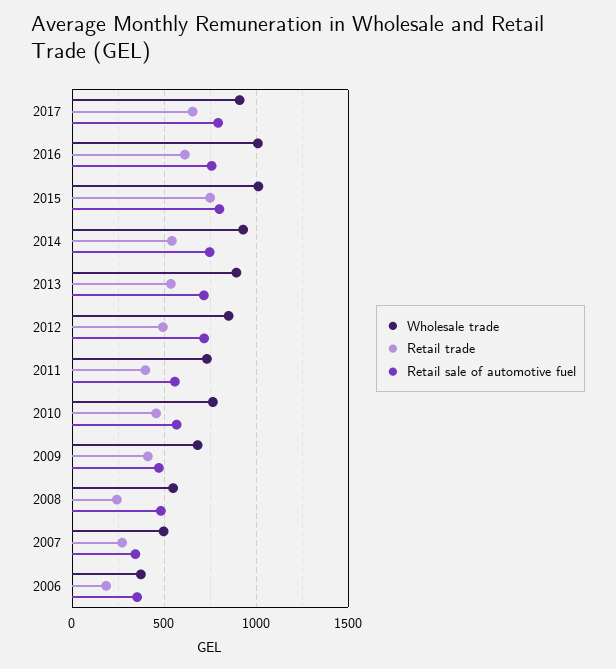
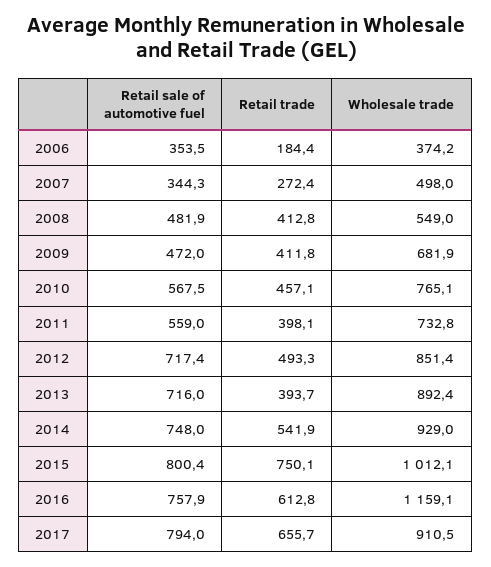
Wholesale trade, 2016: 1000 -> 1159.1
Retail trade, 2013: 550 -> 393.7
Retail trade, 2008: 250 -> 412.8

